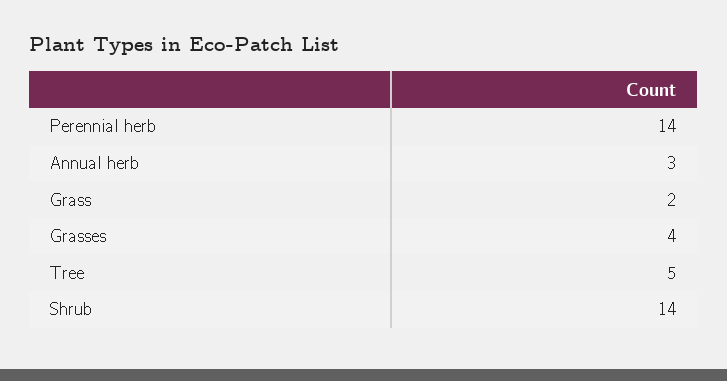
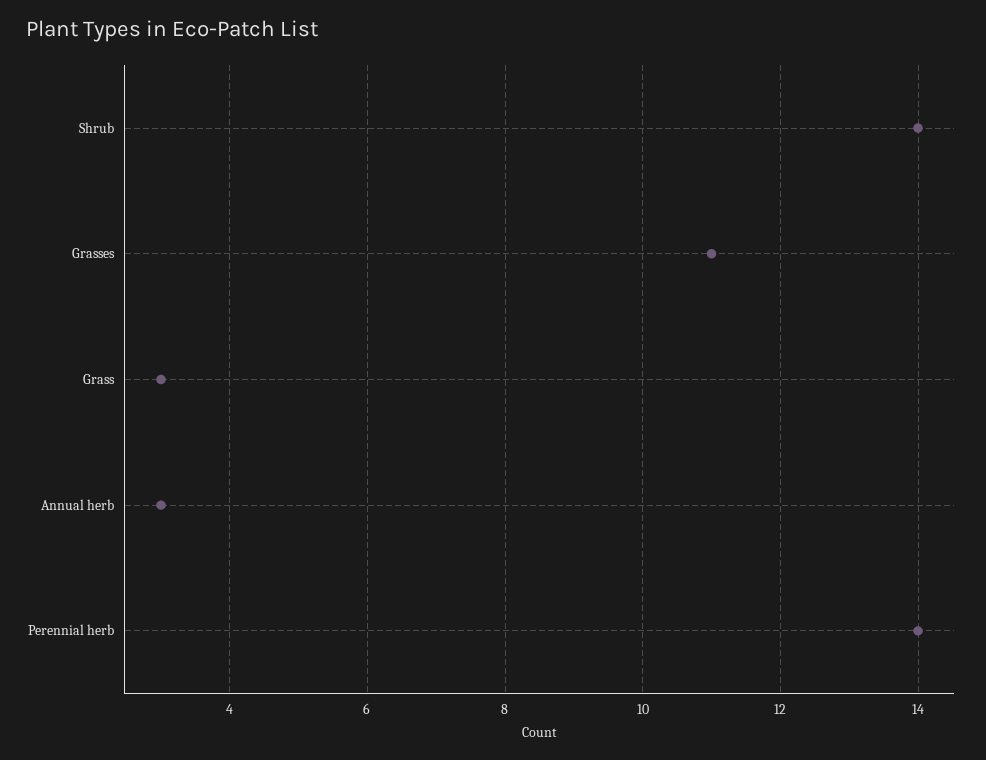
Grass: 2 -> 3
Grasses: 4 -> 11
Tree: 5 -> none

